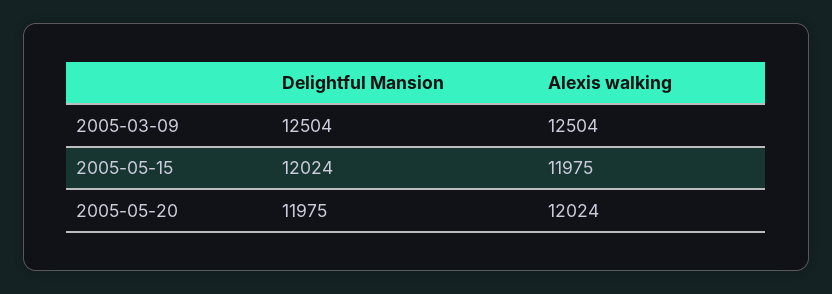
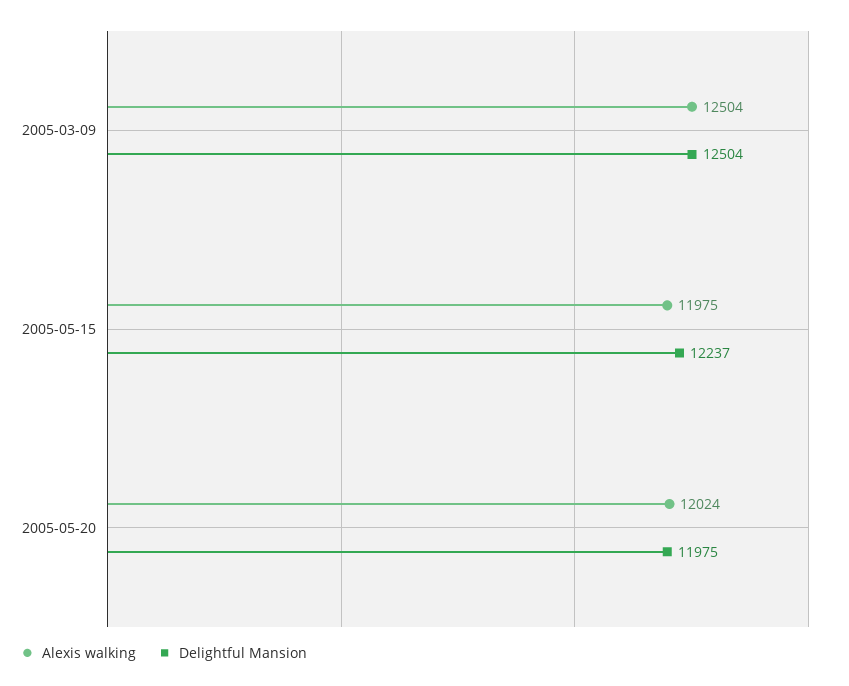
Delightful Mansion, 2005-05-15: 12024 -> 12237

